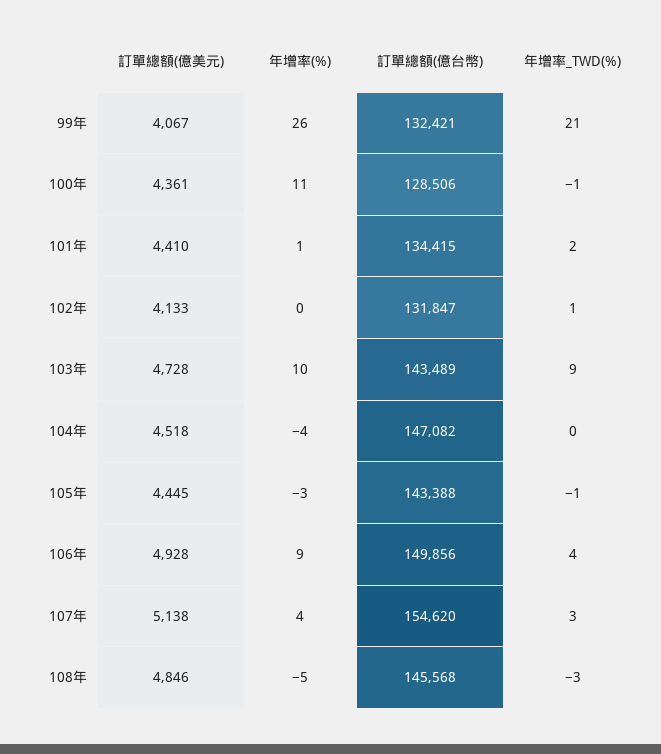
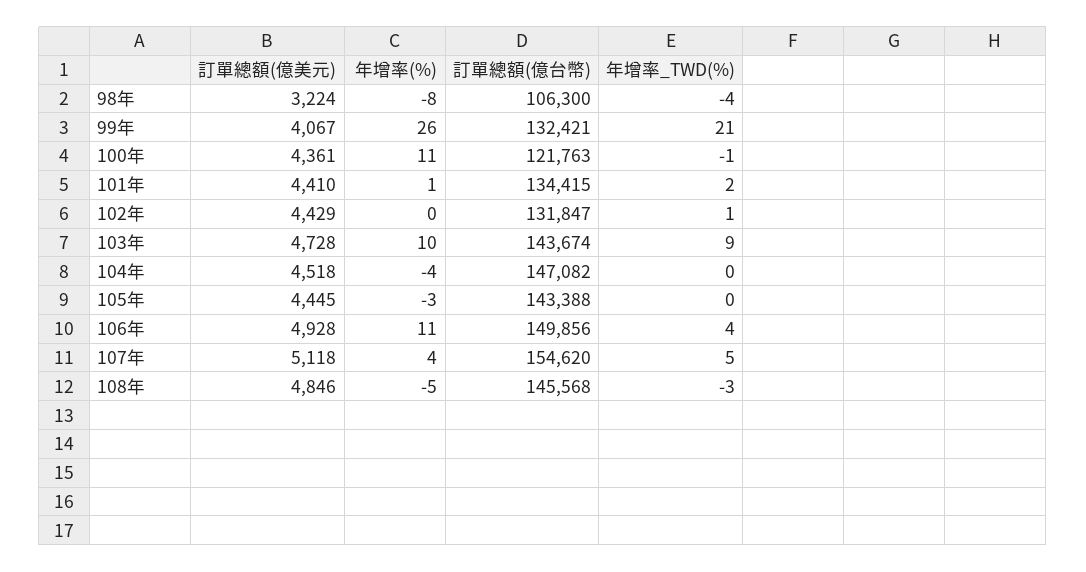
訂單總額(億台幣), 100年: 128506 -> 121763
訂單總額(億美元), 102年: 4133 -> 4429
訂單總額(億台幣), 103年: 143489 -> 143674
年增率_TWD(%), 105年: -1 -> 0
年增率(%), 106年: 9 -> 11
訂單總額(億美元), 107年: 5138 -> 5118
年增率_TWD(%), 107年: 3 -> 5
訂單總額(億美元), 98年: none -> 3224
年增率(%), 98年: none -> -8
訂單總額(億台幣), 98年: none -> 106300
年增率_TWD(%), 98年: none -> -4

